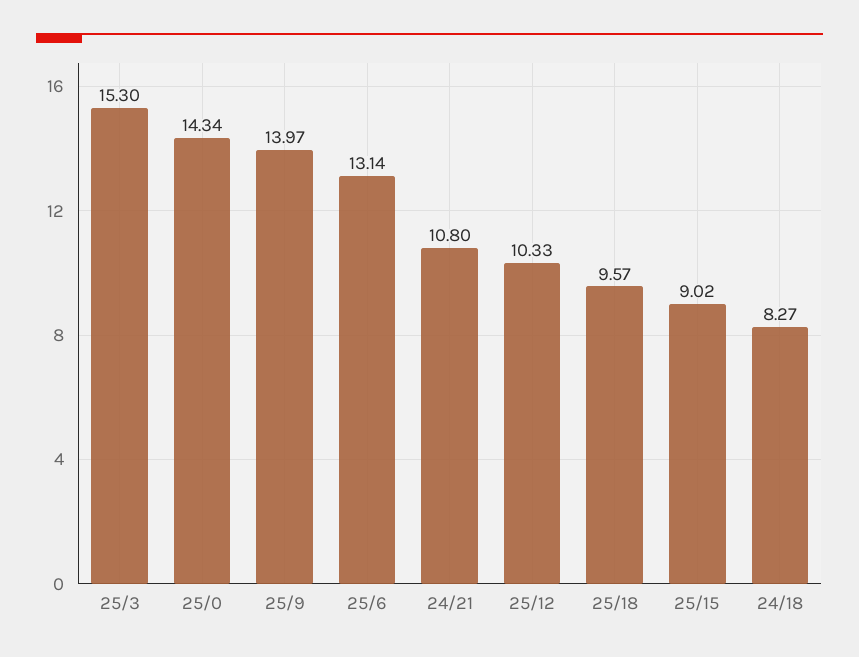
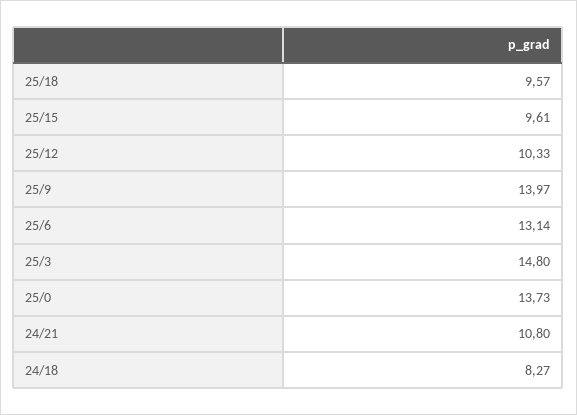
25/3: 15.3 -> 14.8
25/0: 14.34 -> 13.73
25/15: 9.02 -> 9.61

